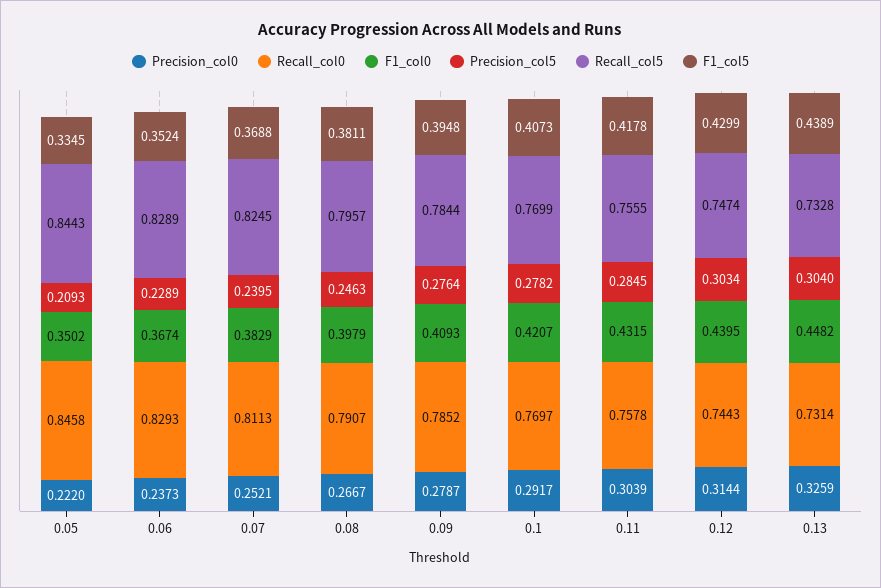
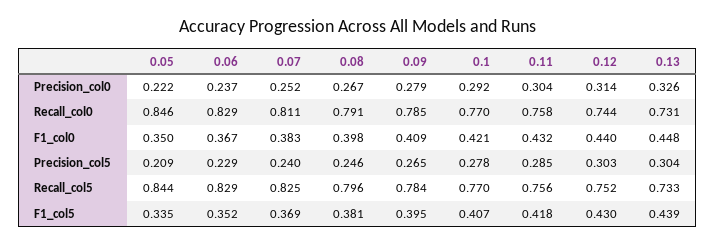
Precision_col5, 0.09: 0.2764 -> 0.265
Recall_col5, 0.12: 0.7474 -> 0.752

